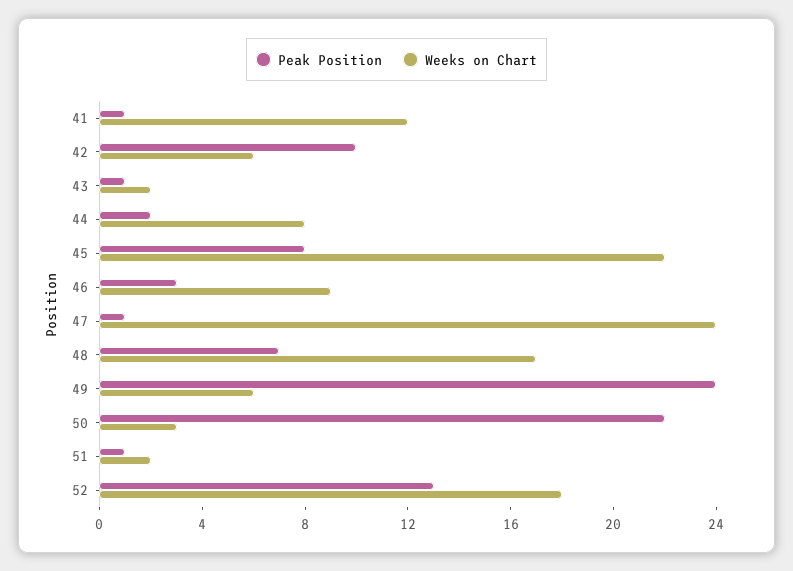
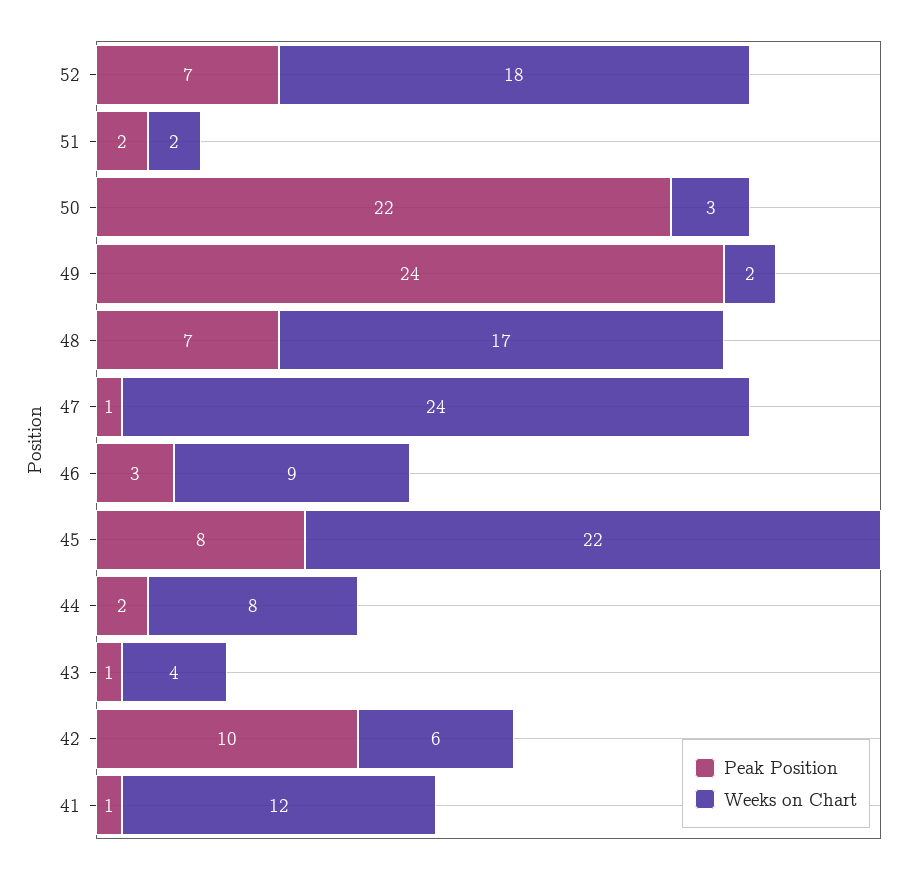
Weeks on Chart, 43: 2 -> 4
Weeks on Chart, 49: 6 -> 2
Peak Position, 51: 1 -> 2
Peak Position, 52: 13 -> 7

